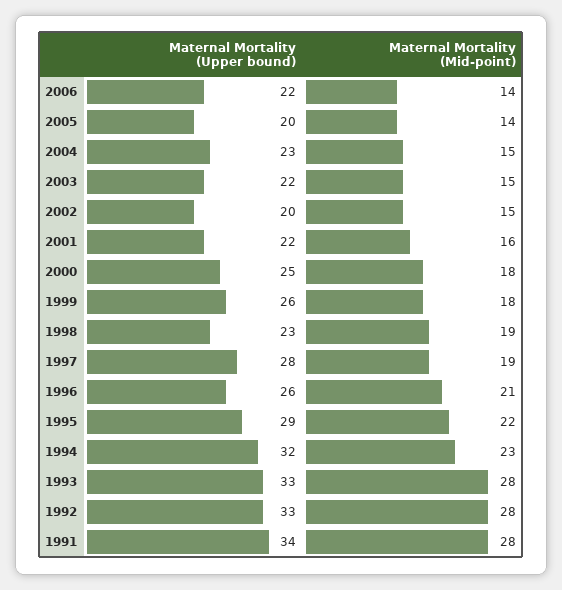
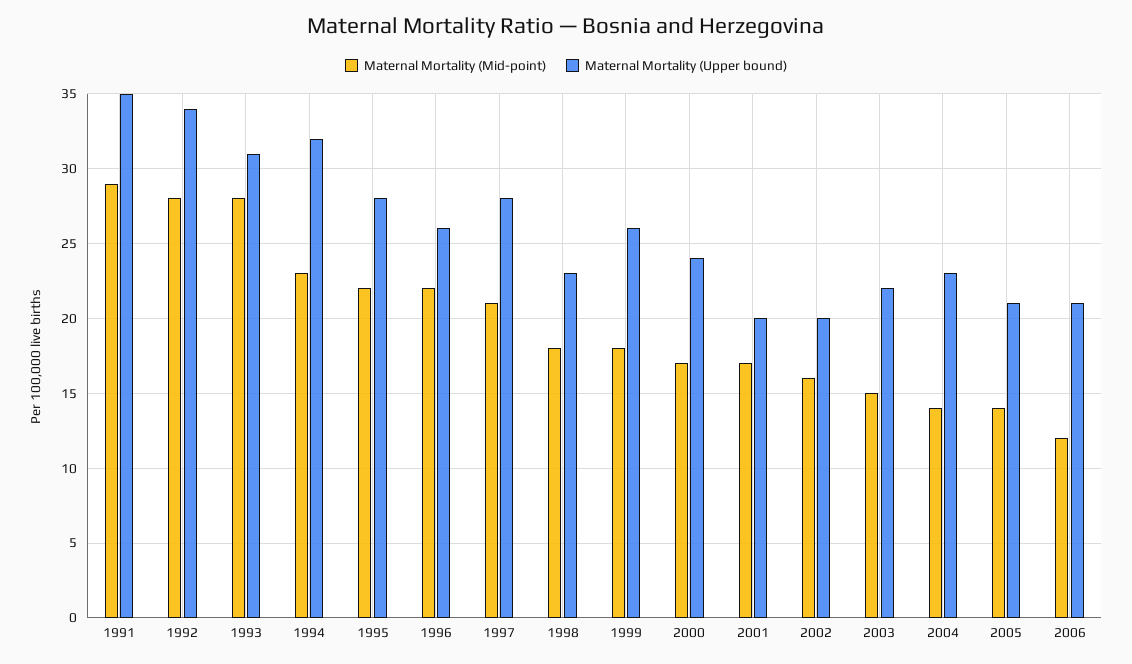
Maternal Mortality (Upper bound), 2006: 22 -> 21
Maternal Mortality (Mid-point), 2006: 14 -> 12
Maternal Mortality (Upper bound), 2005: 20 -> 21
Maternal Mortality (Mid-point), 2004: 15 -> 14
Maternal Mortality (Mid-point), 2002: 15 -> 16
Maternal Mortality (Upper bound), 2001: 22 -> 20
Maternal Mortality (Mid-point), 2001: 16 -> 17
Maternal Mortality (Upper bound), 2000: 25 -> 24
Maternal Mortality (Mid-point), 2000: 18 -> 17
Maternal Mortality (Mid-point), 1998: 19 -> 18
Maternal Mortality (Mid-point), 1997: 19 -> 21
Maternal Mortality (Mid-point), 1996: 21 -> 22
Maternal Mortality (Upper bound), 1995: 29 -> 28
Maternal Mortality (Upper bound), 1993: 33 -> 31
Maternal Mortality (Upper bound), 1992: 33 -> 34
Maternal Mortality (Upper bound), 1991: 34 -> 35
Maternal Mortality (Mid-point), 1991: 28 -> 29

